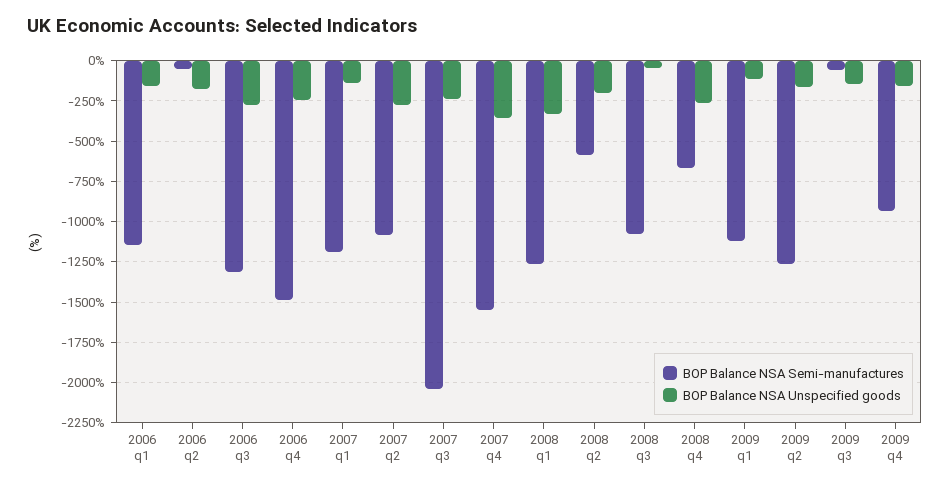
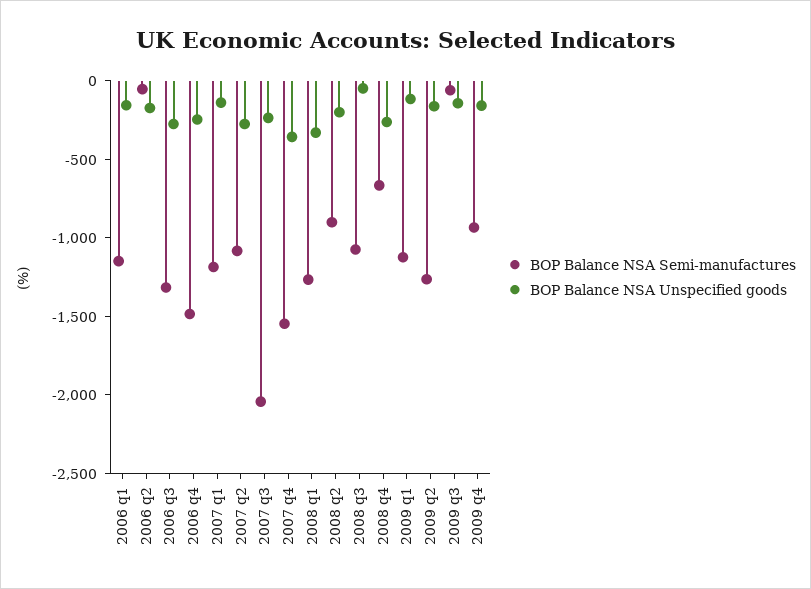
BOP Balance NSA Semi-manufactures, 2008 q2: -600 -> -900

